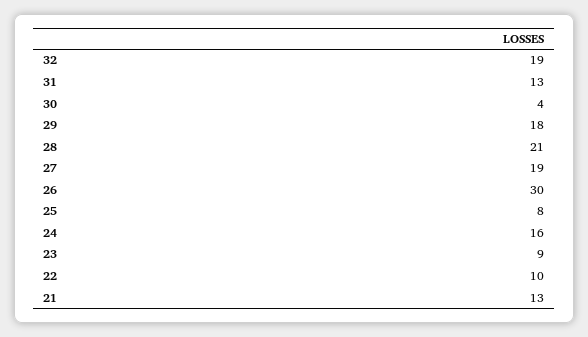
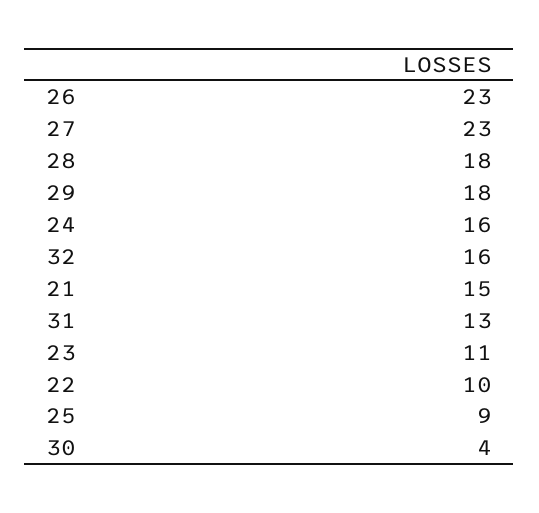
32: 19 -> 16
28: 21 -> 18
27: 19 -> 23
26: 30 -> 23
25: 8 -> 9
23: 9 -> 11
21: 13 -> 15

